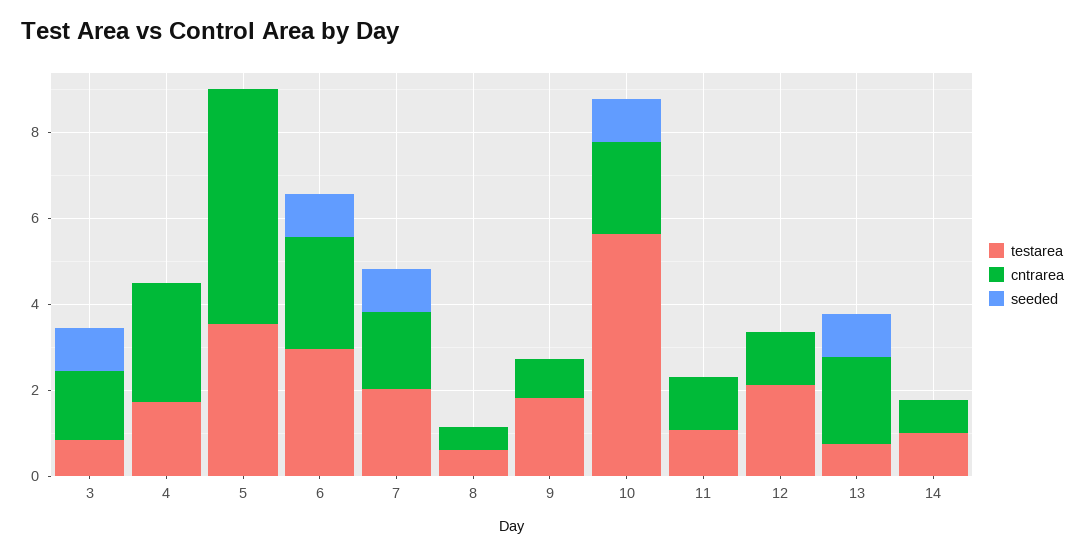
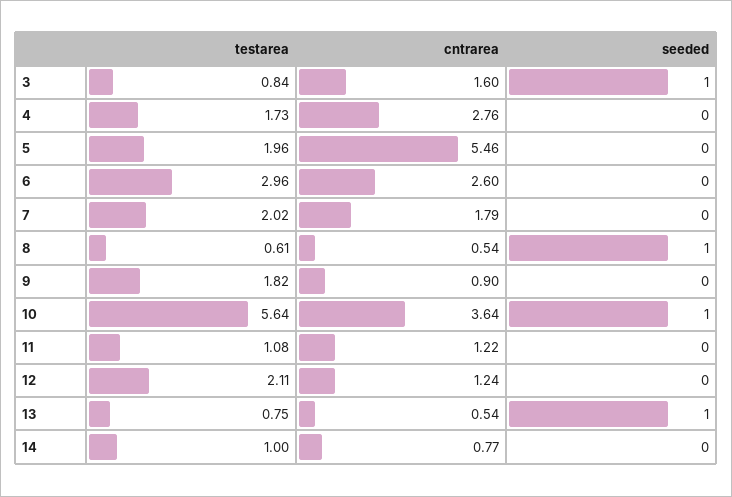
testarea, 5: 3.5 -> 1.96
seeded, 6: 1 -> 0
seeded, 7: 1 -> 0
seeded, 8: 0 -> 1
cntrarea, 10: 2 -> 3.64
cntrarea, 13: 2 -> 0.54

